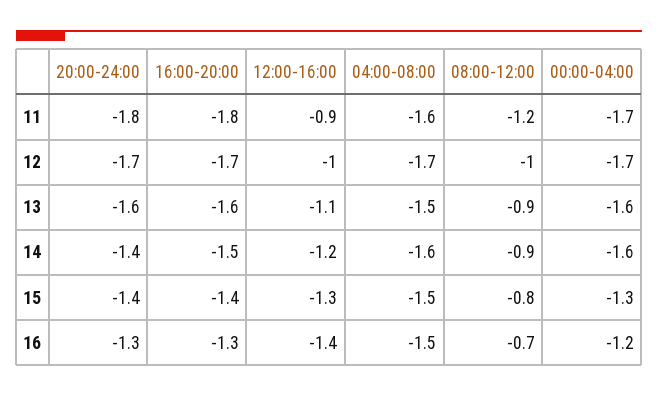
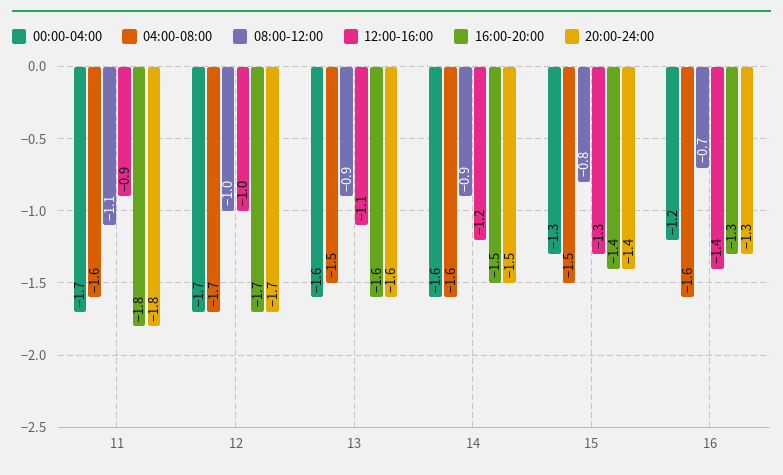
08:00-12:00, 11: -1.2 -> -1.1
20:00-24:00, 14: -1.4 -> -1.5
04:00-08:00, 16: -1.5 -> -1.6

